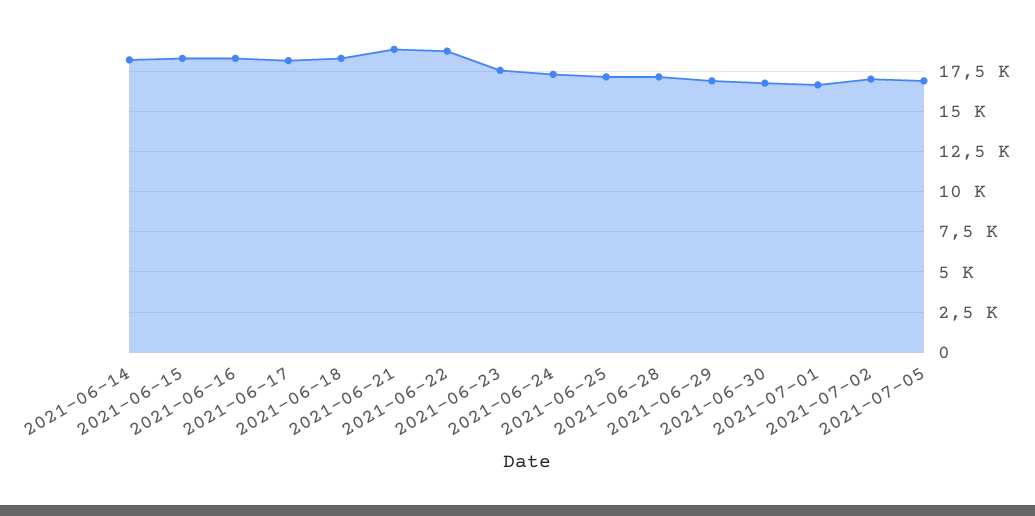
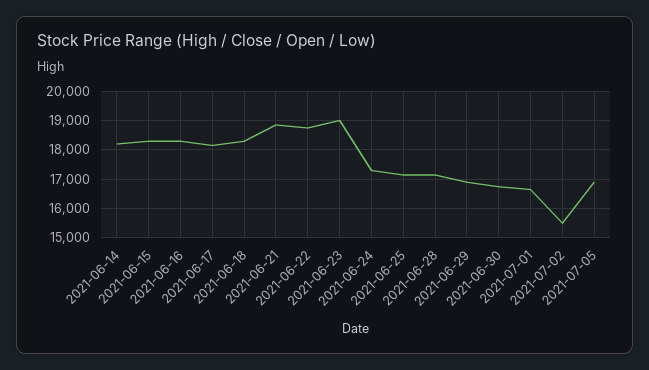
2021-06-23: 17500 -> 19000
2021-07-02: 17000 -> 15500

